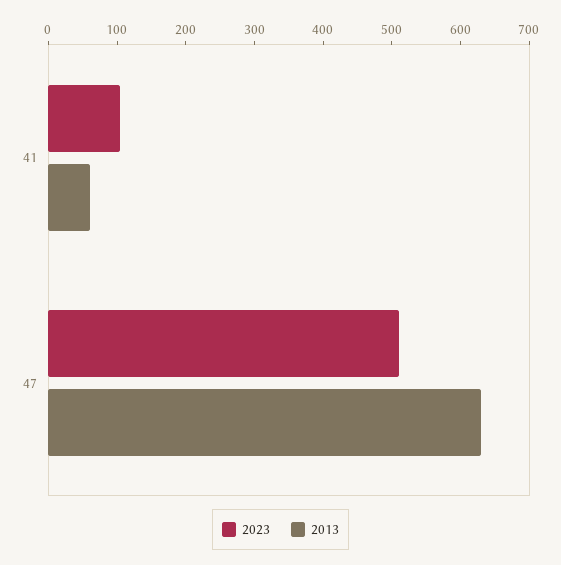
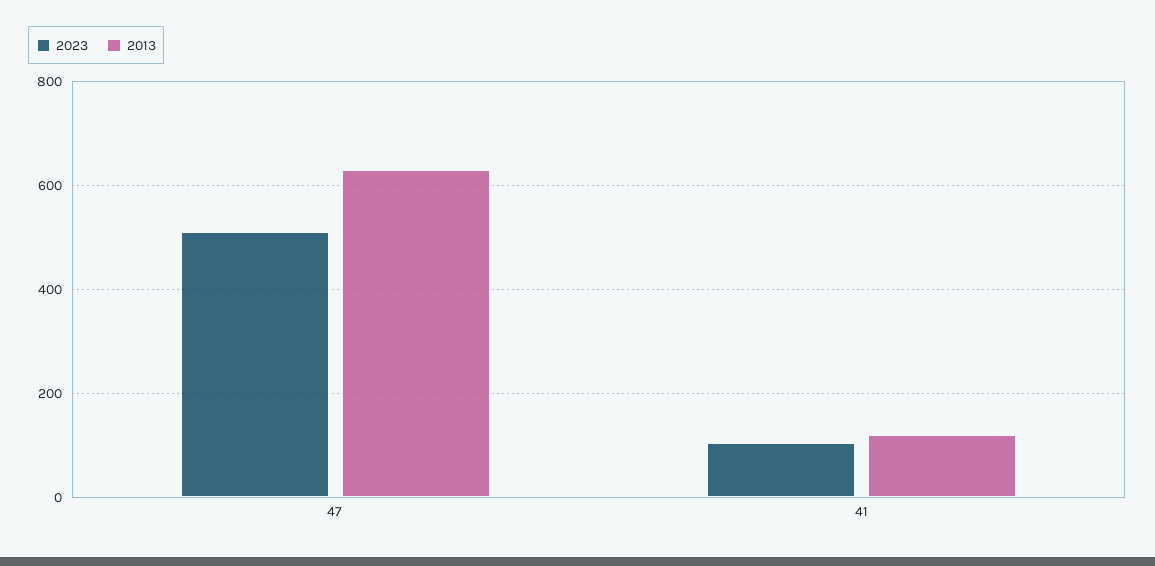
2013, 41: 60 -> 120

